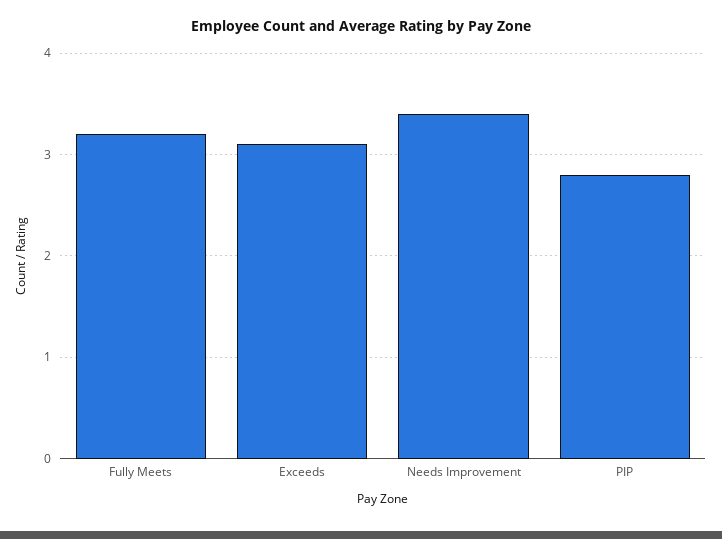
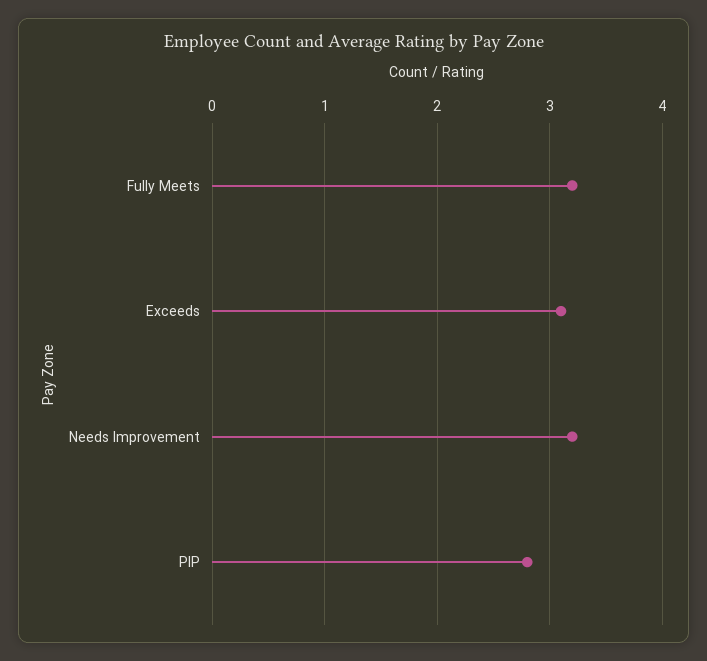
Needs Improvement: 3.4 -> 3.2

